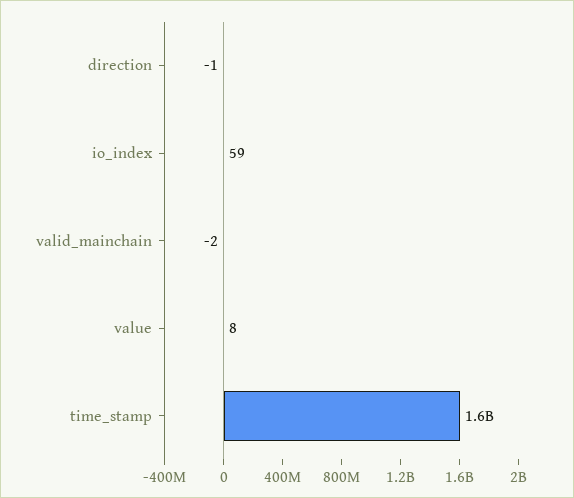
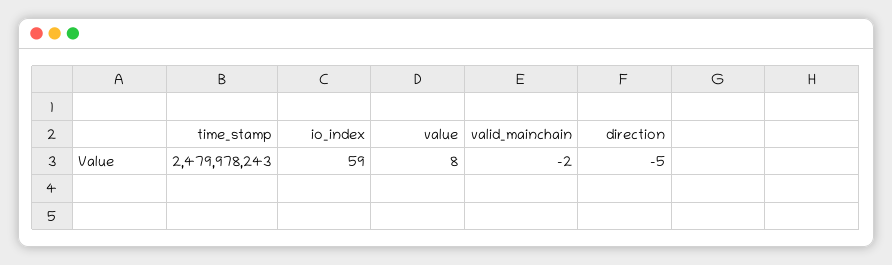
direction: -1 -> -5
time_stamp: 1600000000 -> 2479978243

